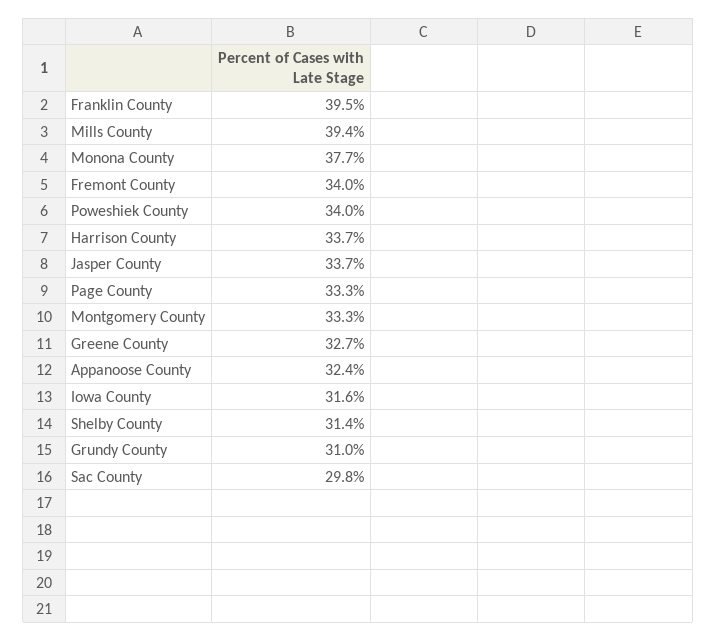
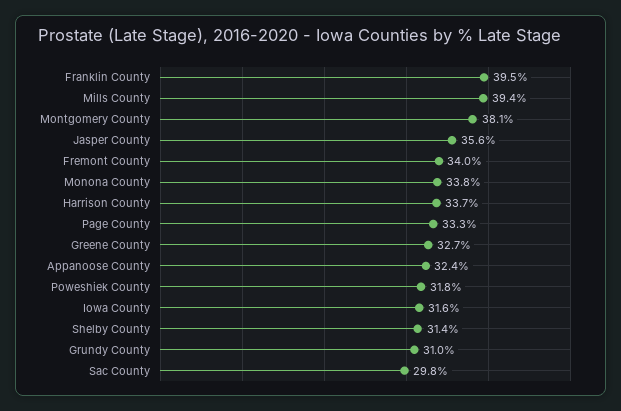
Monona County: 37.7 -> 33.8
Poweshiek County: 34 -> 31.8
Jasper County: 33.7 -> 35.6
Montgomery County: 33.3 -> 38.1

